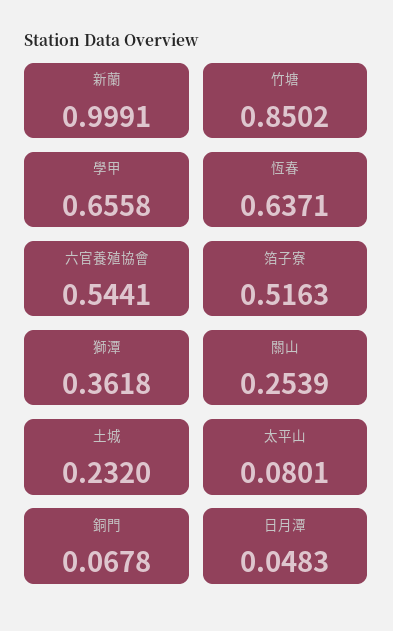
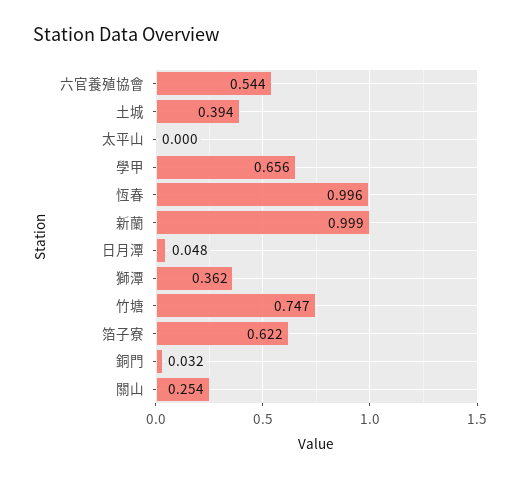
竹塘: 0.8502 -> 0.747
恆春: 0.6371 -> 0.996
箔子寮: 0.5163 -> 0.622
土城: 0.232 -> 0.394
太平山: 0.0801 -> 0
銅門: 0.0678 -> 0.032

